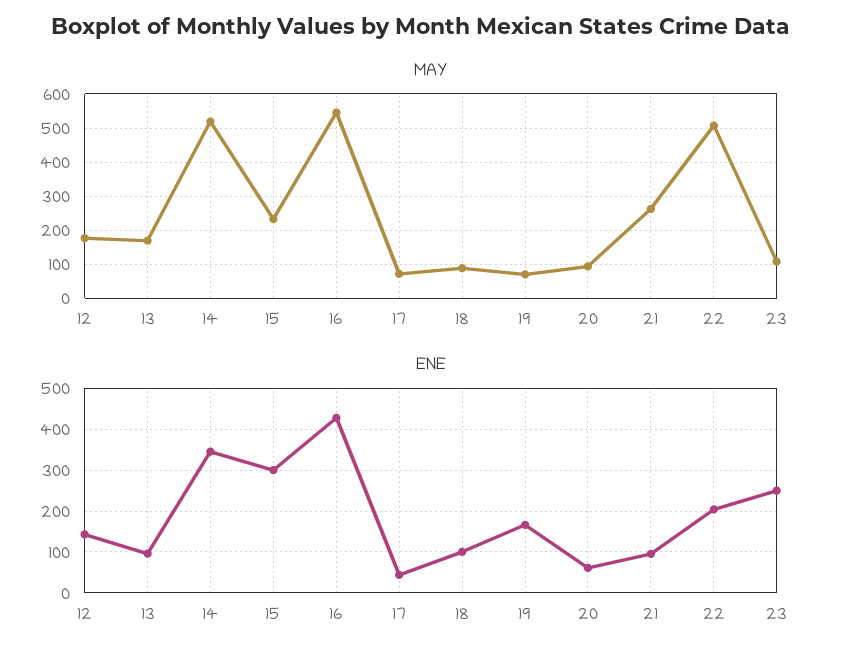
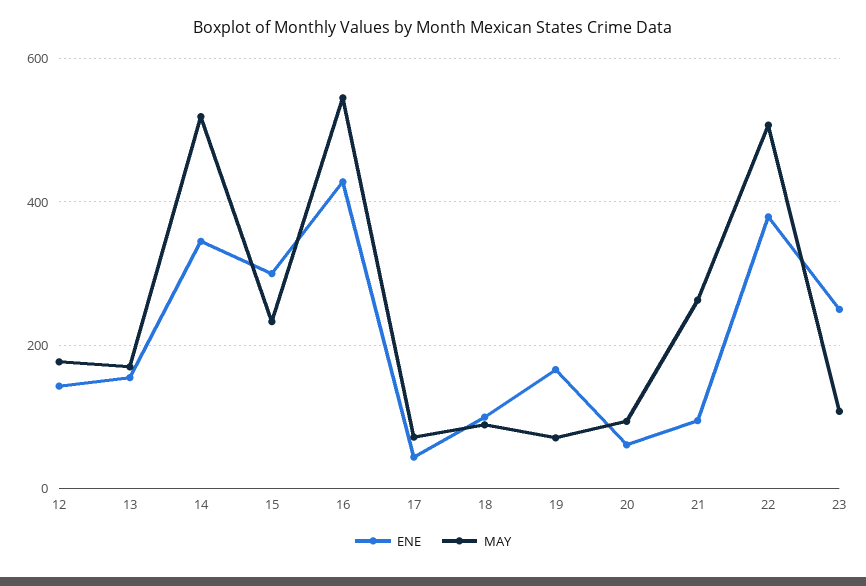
ENE, 13: 100 -> 160
ENE, 22: 200 -> 380

